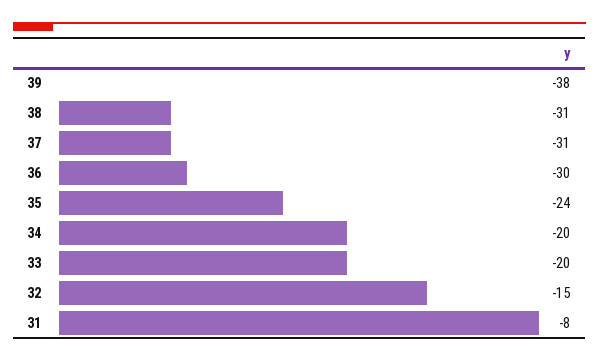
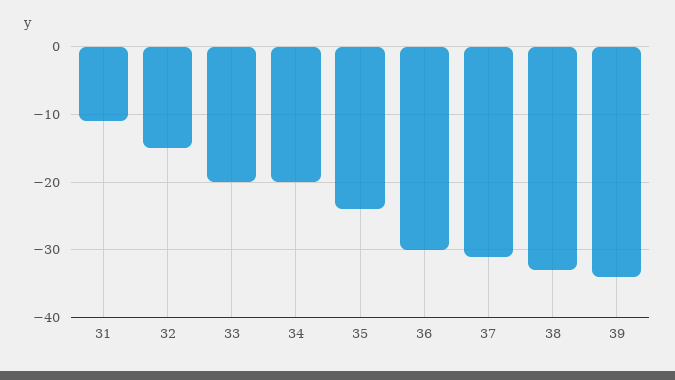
39: -38 -> -34
38: -31 -> -33
31: -8 -> -11

